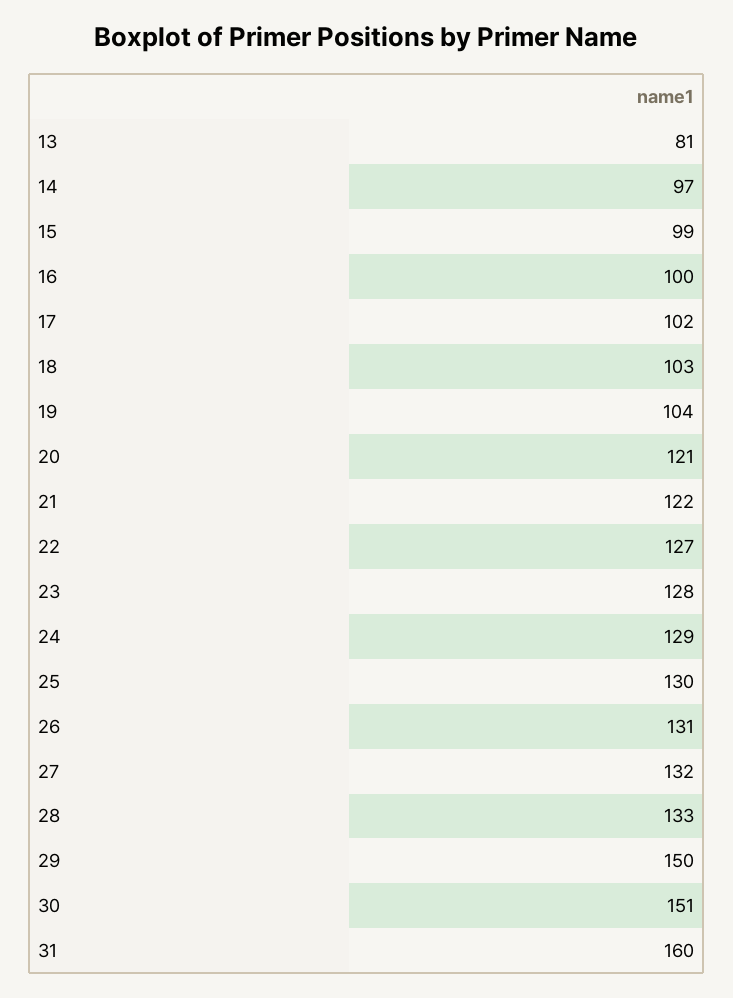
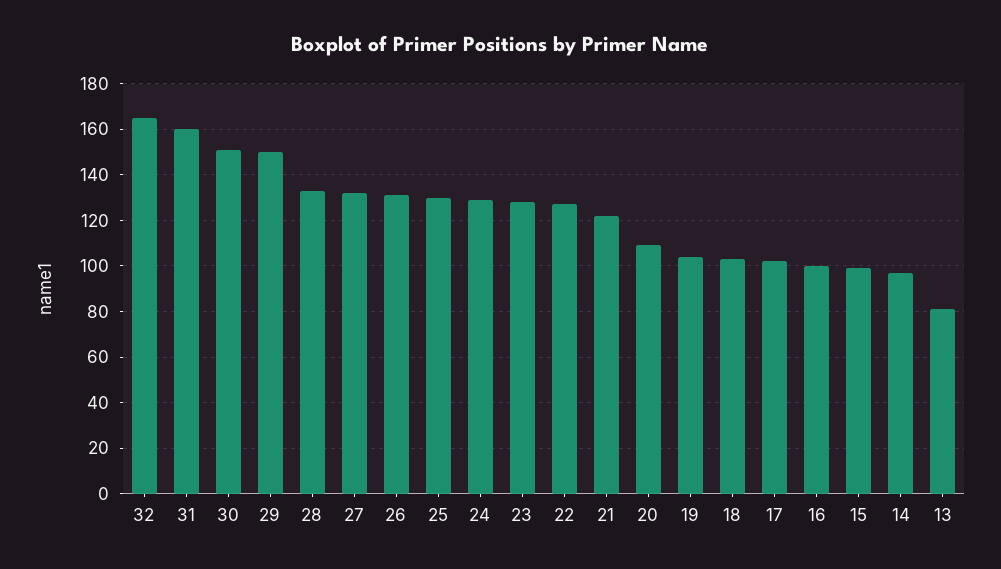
20: 121 -> 110
32: none -> 165

